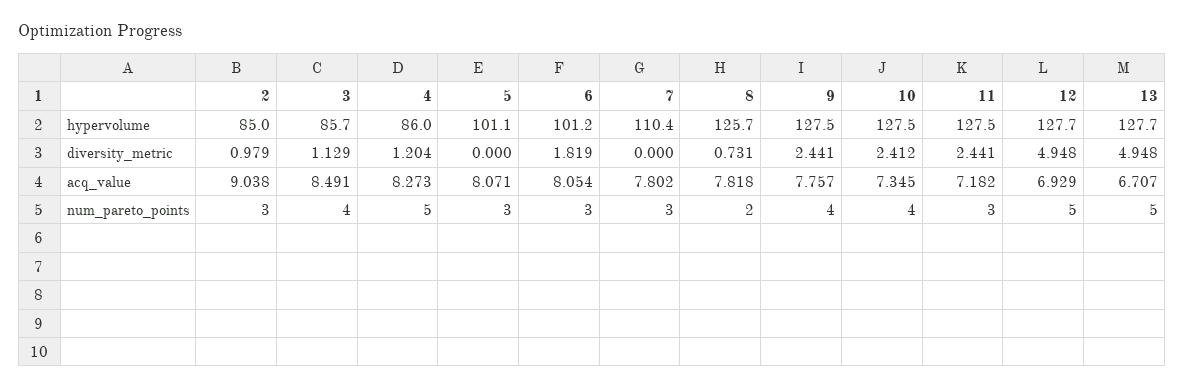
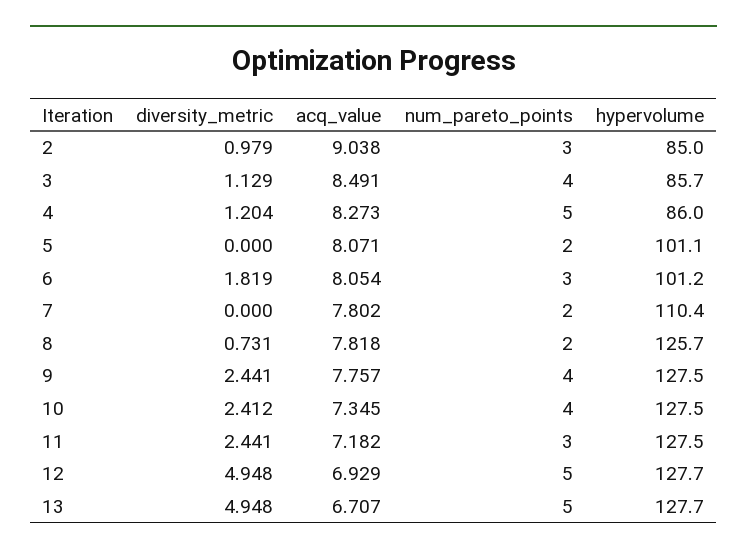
5, num_pareto_points: 3 -> 2
7, num_pareto_points: 3 -> 2

